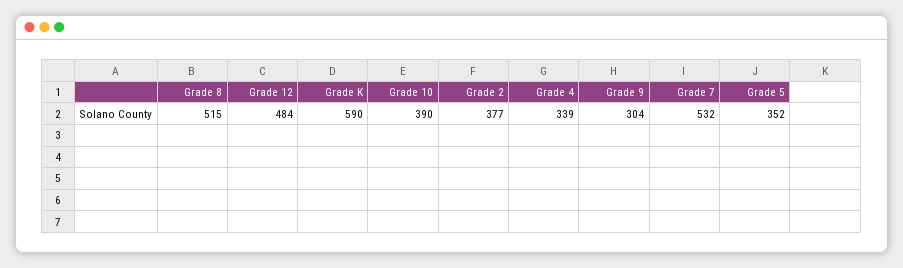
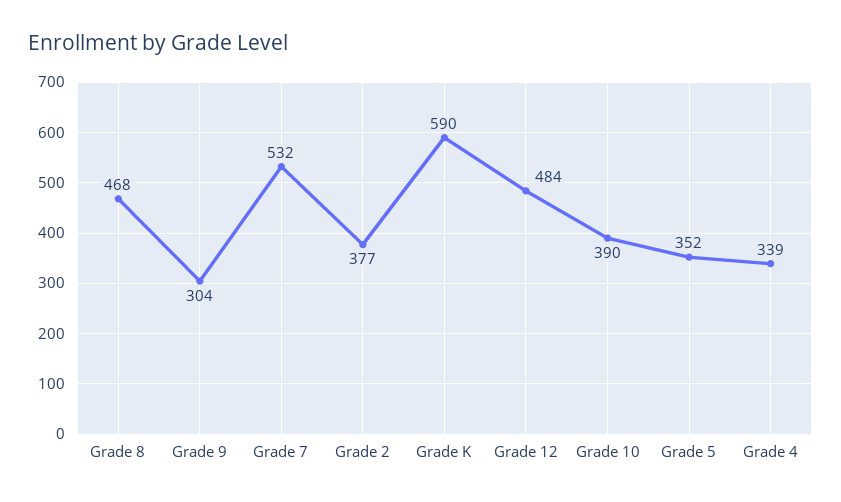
Grade 8: 515 -> 468

